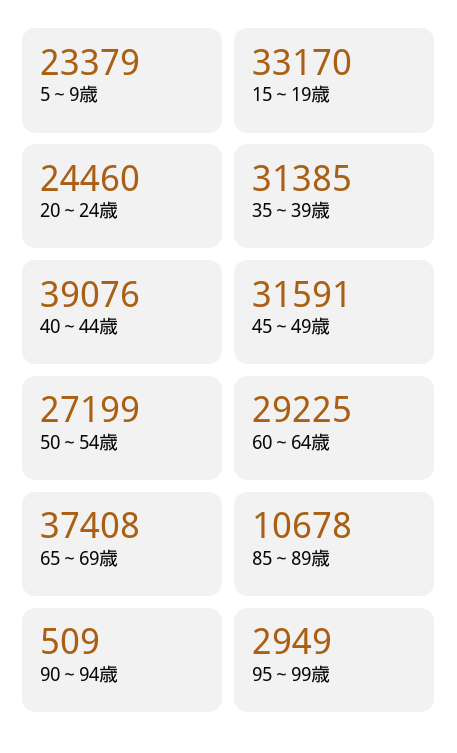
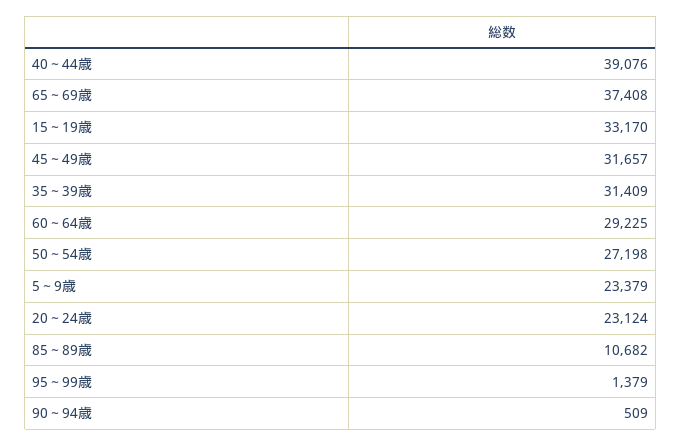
20～24歳: 24460 -> 23124
35～39歳: 31385 -> 31409
45～49歳: 31591 -> 31657
50～54歳: 27199 -> 27198
85～89歳: 10678 -> 10682
95～99歳: 2949 -> 1379

